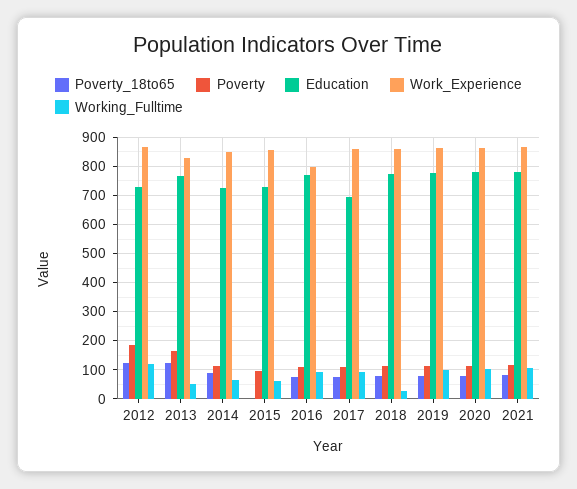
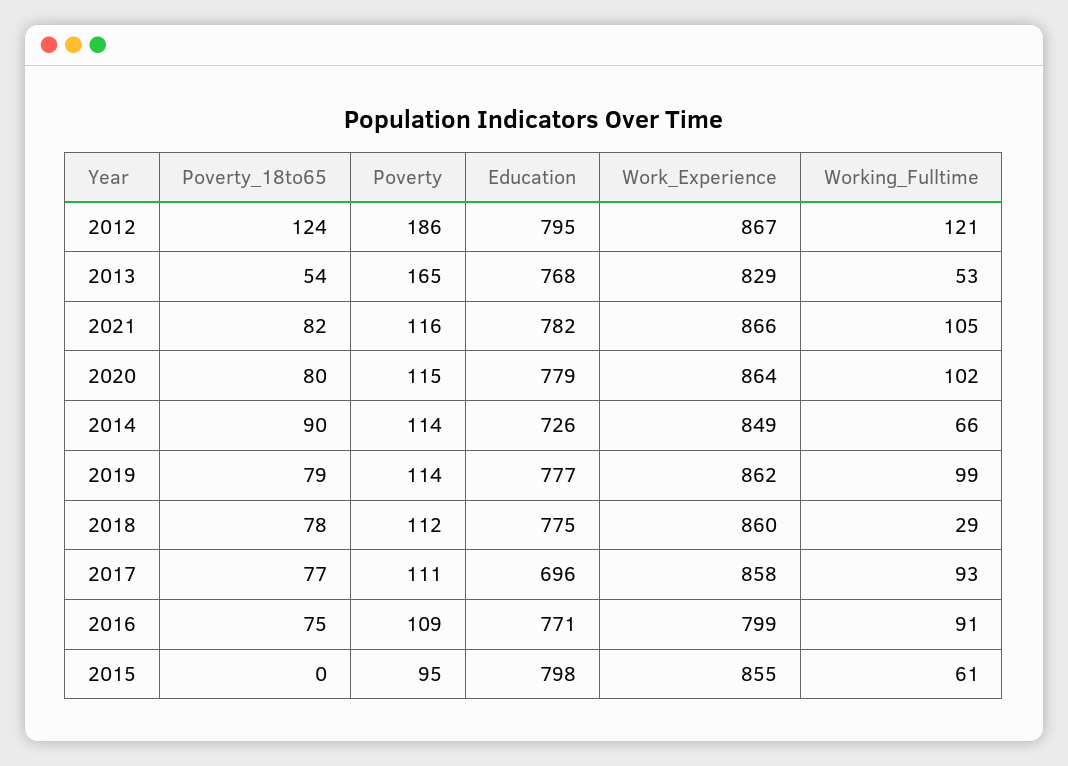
Education, 2012: 725 -> 795
Poverty_18to65, 2013: 125 -> 54
Education, 2015: 725 -> 798

